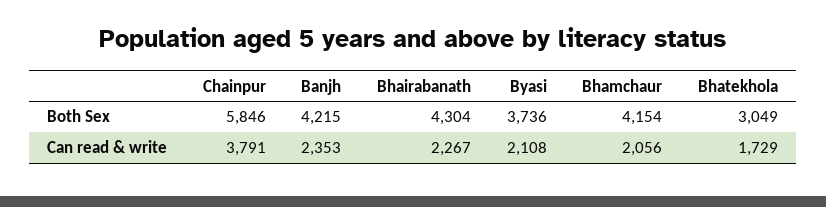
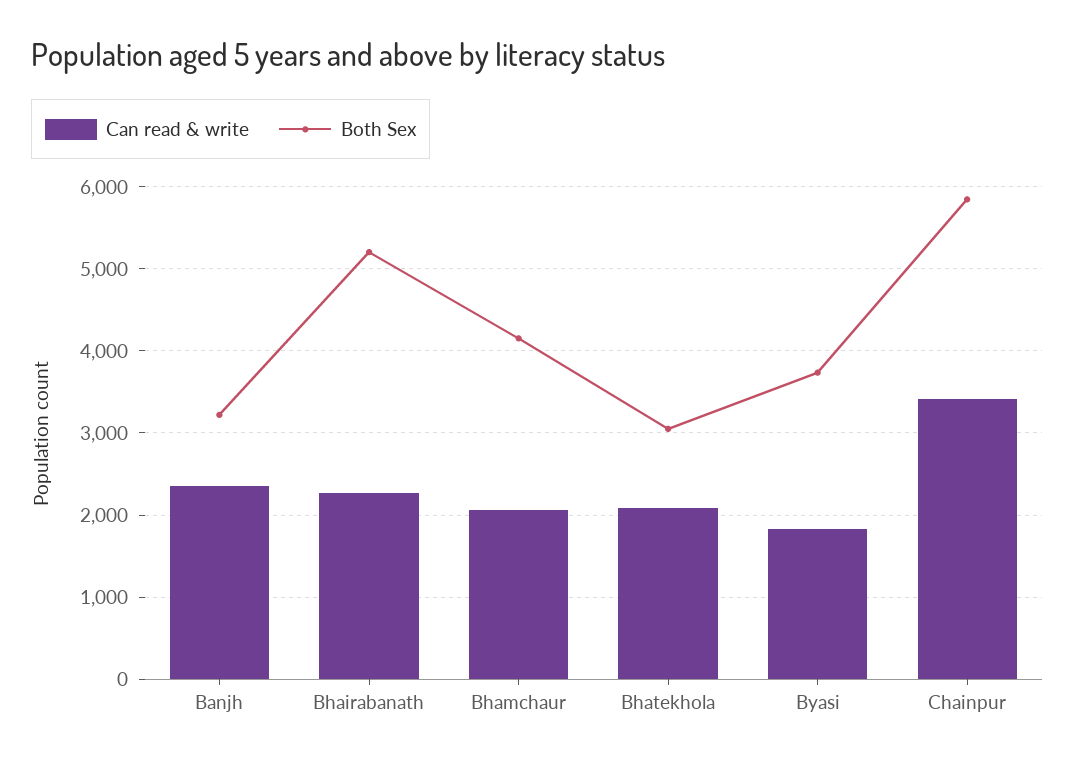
Both Sex, Banjh: 4215 -> 3200
Both Sex, Bhairabanath: 4304 -> 5200
Can read & write, Chainpur: 3791 -> 3400
Can read & write, Byasi: 2108 -> 1800
Can read & write, Bhatekhola: 1729 -> 2100

